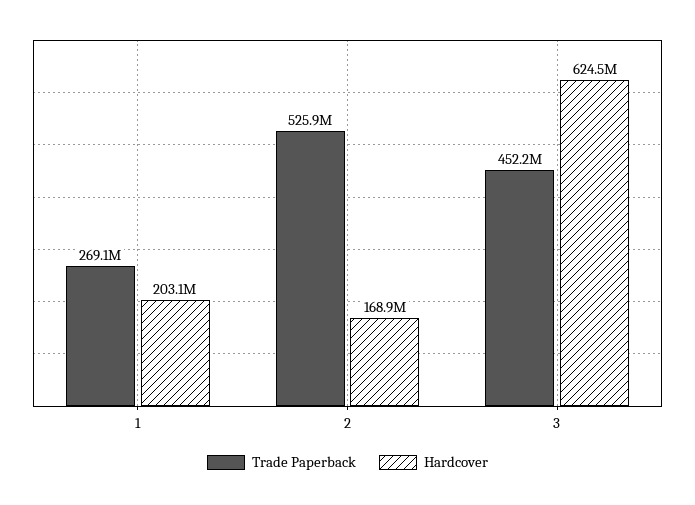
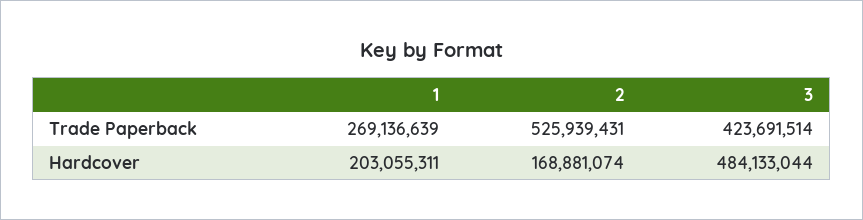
Trade Paperback, 3: 452200000 -> 423691514
Hardcover, 3: 624500000 -> 484133044

